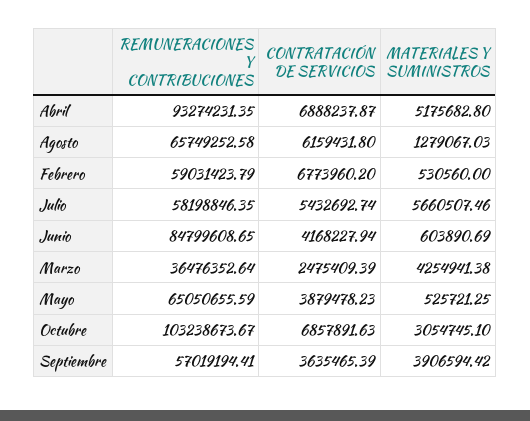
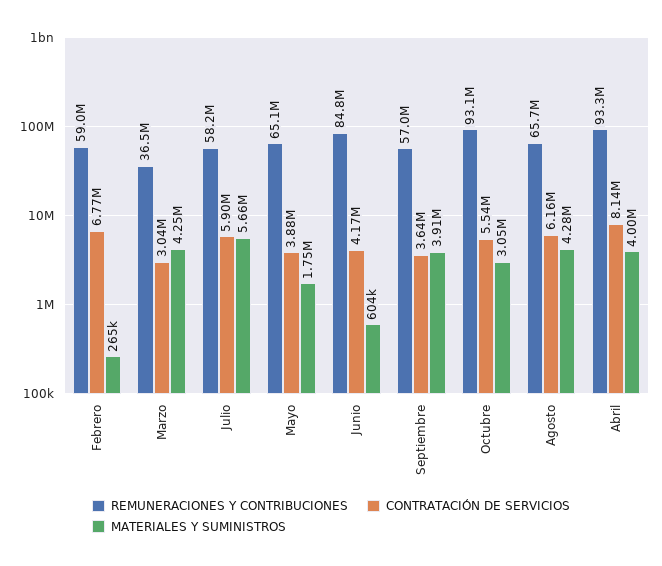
CONTRATACIÓN DE SERVICIOS, Abril: 6888237.87 -> 8140000
MATERIALES Y SUMINISTROS, Abril: 5175682.8 -> 4000000
MATERIALES Y SUMINISTROS, Agosto: 1279067.03 -> 4280000
MATERIALES Y SUMINISTROS, Febrero: 530560 -> 265000
CONTRATACIÓN DE SERVICIOS, Julio: 5432692.74 -> 5900000
CONTRATACIÓN DE SERVICIOS, Marzo: 2475409.39 -> 3040000
MATERIALES Y SUMINISTROS, Mayo: 525721.25 -> 1750000
REMUNERACIONES Y CONTRIBUCIONES, Octubre: 103238673.67 -> 93100000
CONTRATACIÓN DE SERVICIOS, Octubre: 6857891.63 -> 5540000

